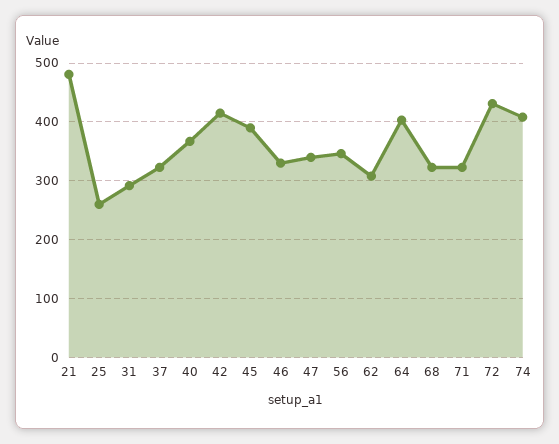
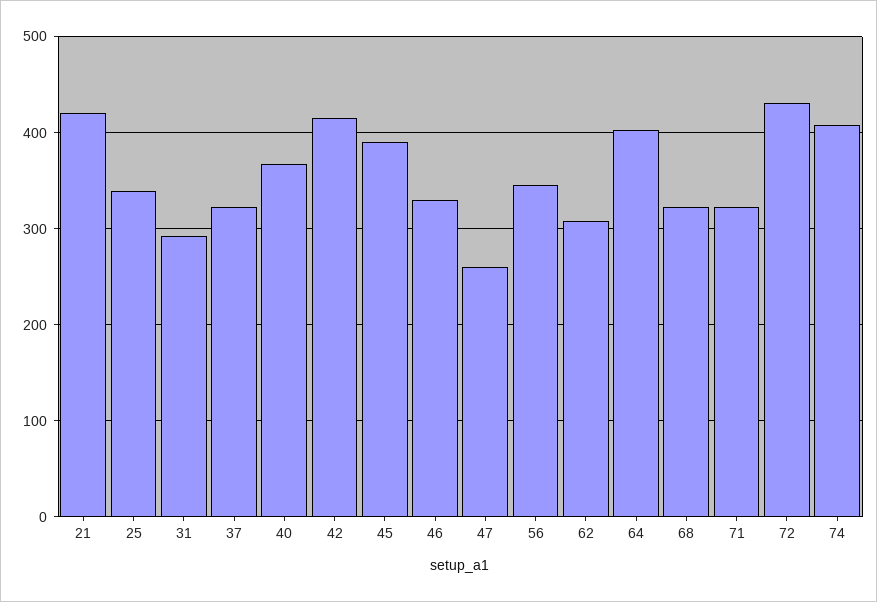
21: 480 -> 420
25: 260 -> 340
47: 340 -> 260

